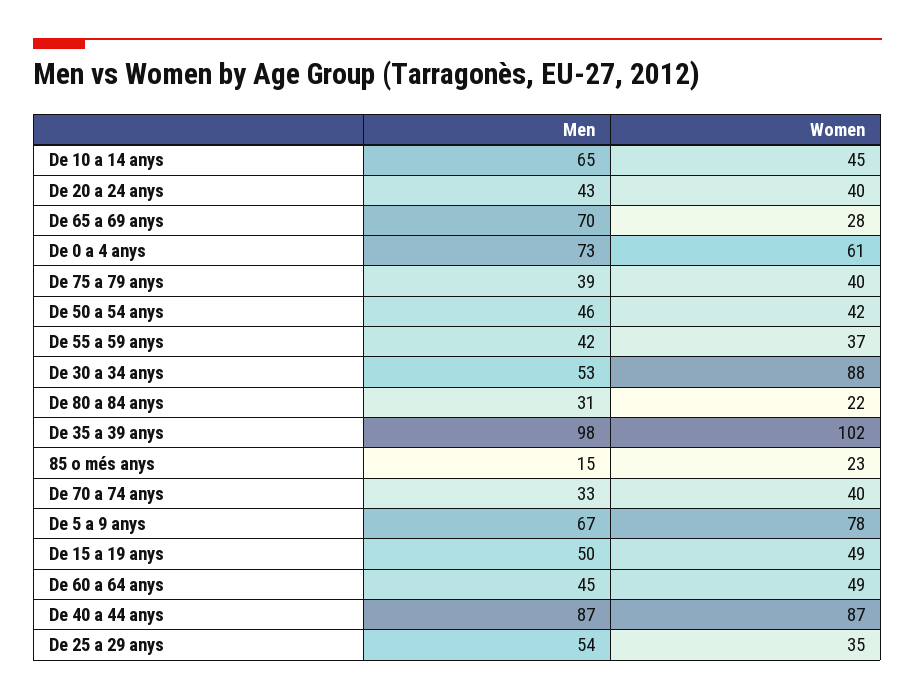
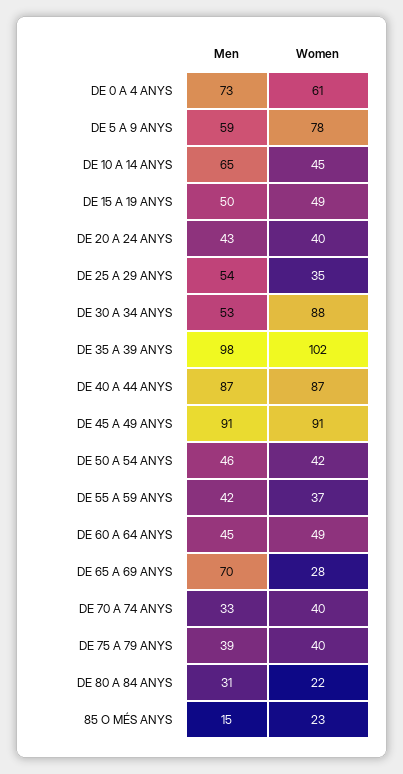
Men, De 5 a 9 anys: 67 -> 59
Men, DE 45 A 49 ANYS: none -> 91
Women, DE 45 A 49 ANYS: none -> 91

